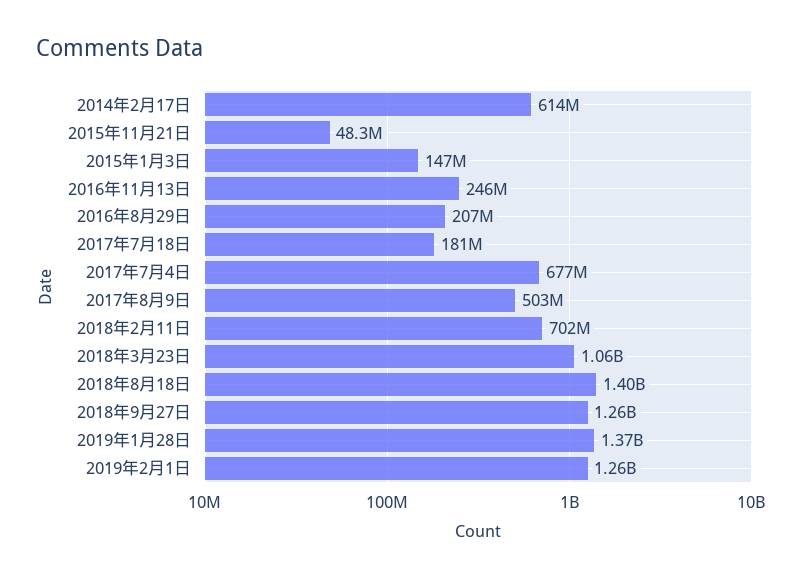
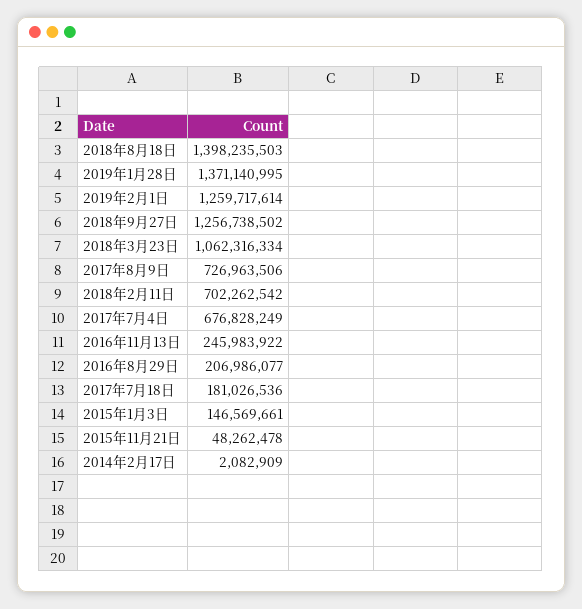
2014年2月17日: 614000000 -> 2082909
2017年8月9日: 503000000 -> 726963506

